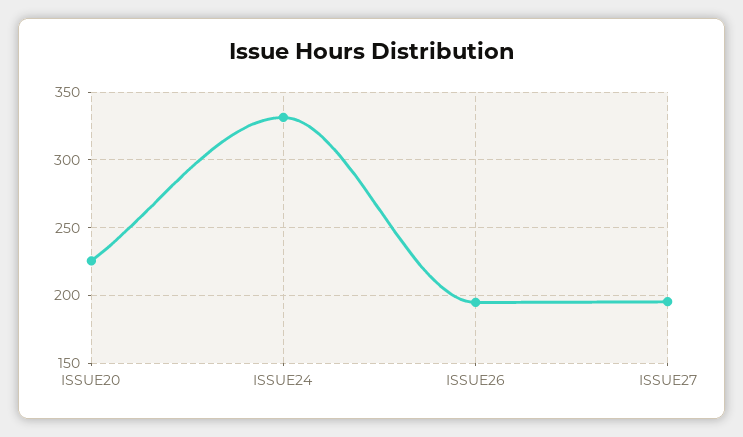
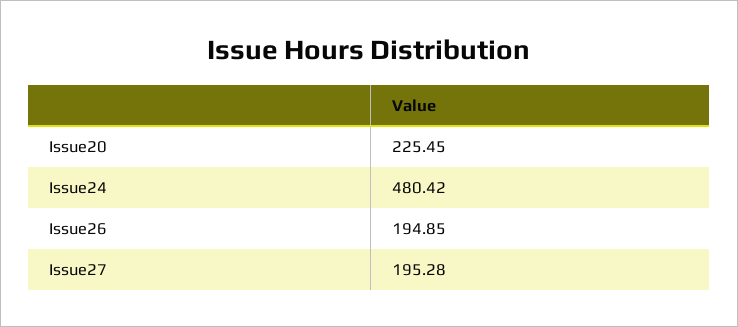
ISSUE24: 330 -> 480.42

